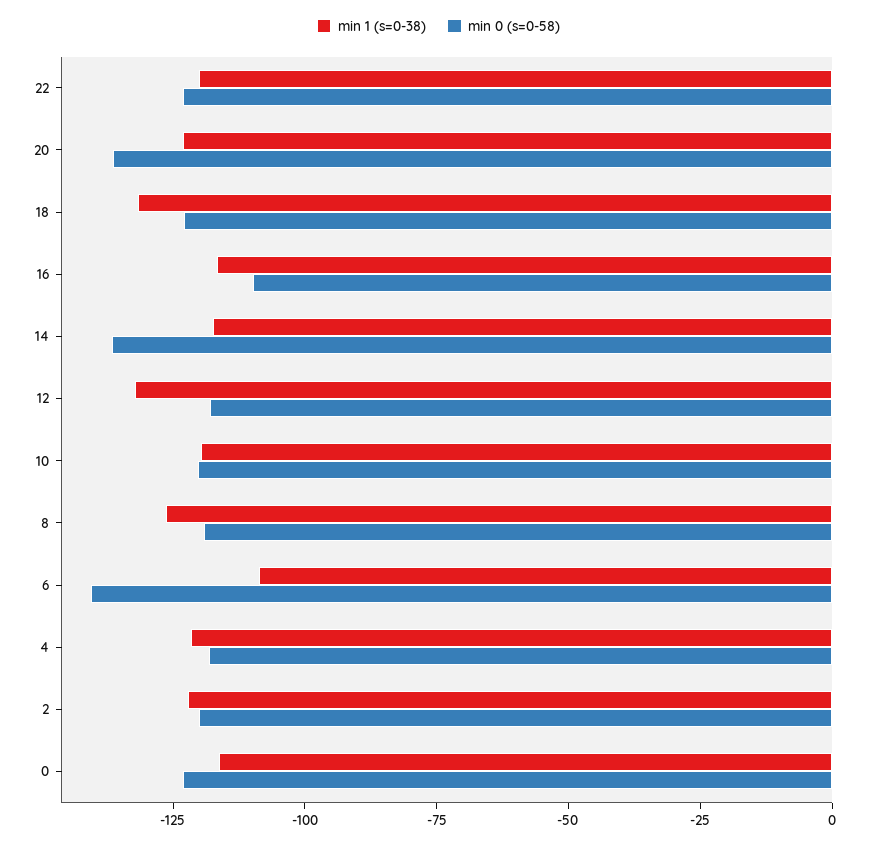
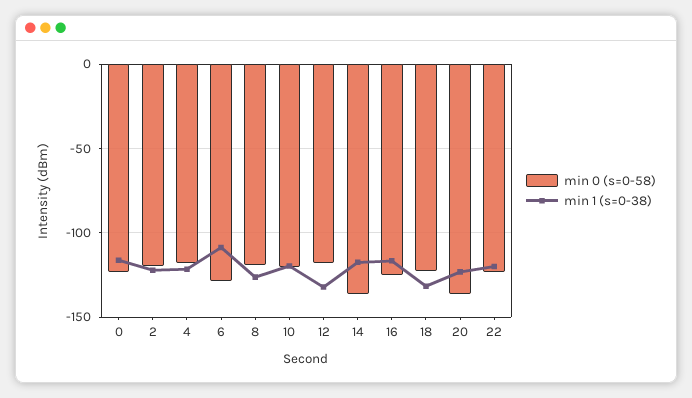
min 0 (s=0-58), 16: -110 -> -125
min 0 (s=0-58), 6: -140 -> -130

